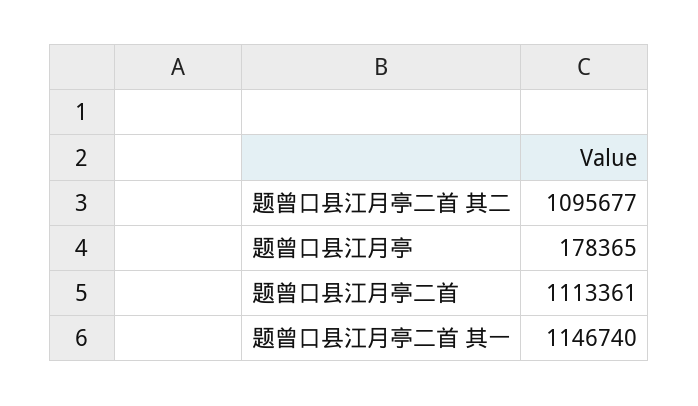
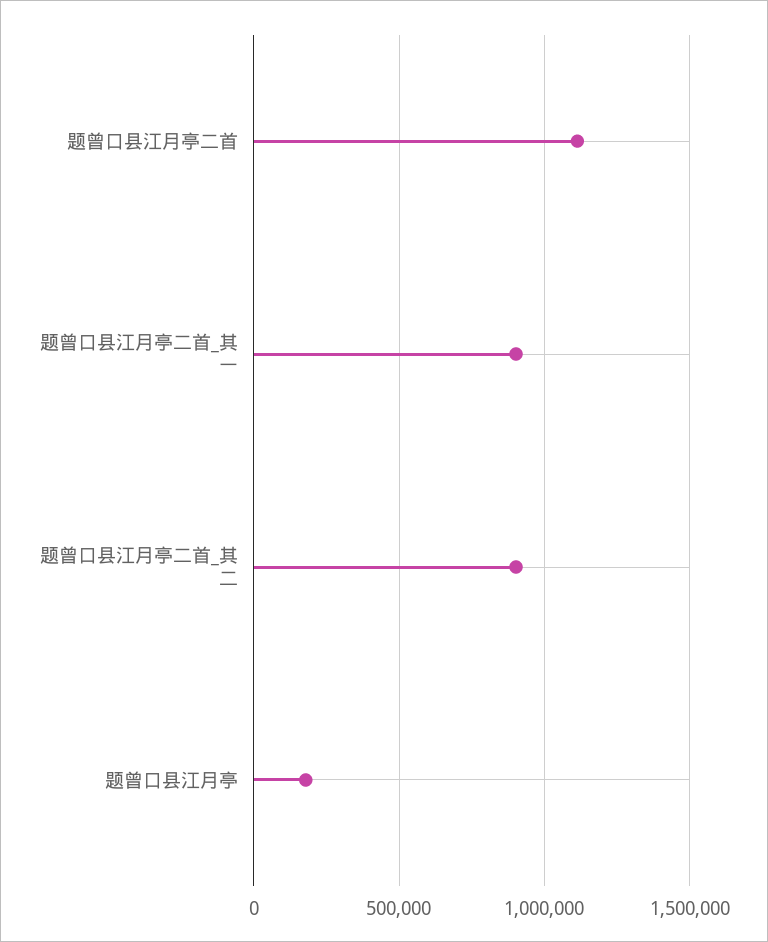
题曾口县江月亭二首 其二: 1095677 -> 900000
题曾口县江月亭二首 其一: 1146740 -> 900000

